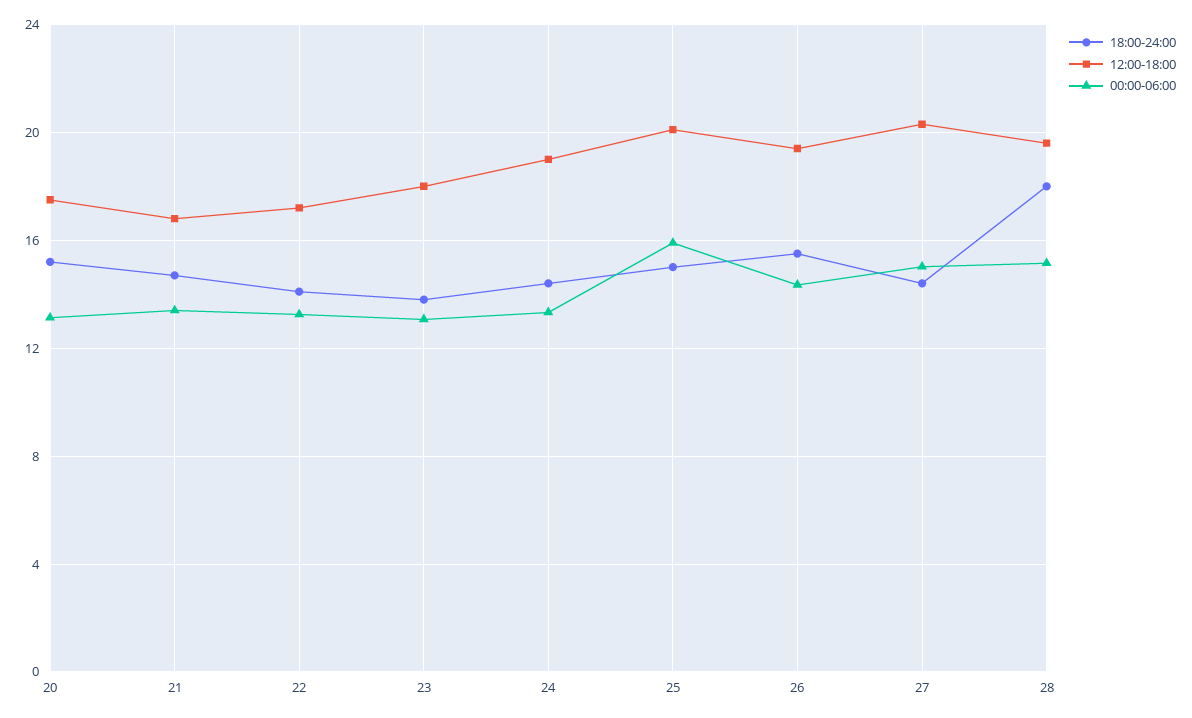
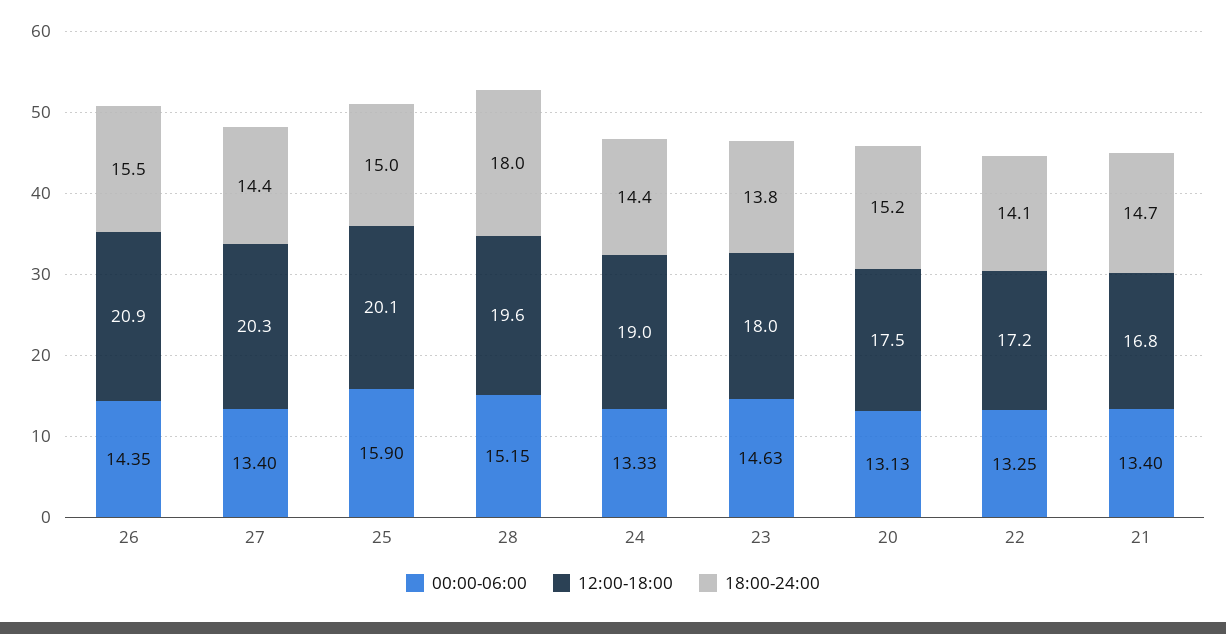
00:00-06:00, 23: 13 -> 14.63
12:00-18:00, 26: 19.5 -> 20.9
00:00-06:00, 27: 15 -> 13.4

